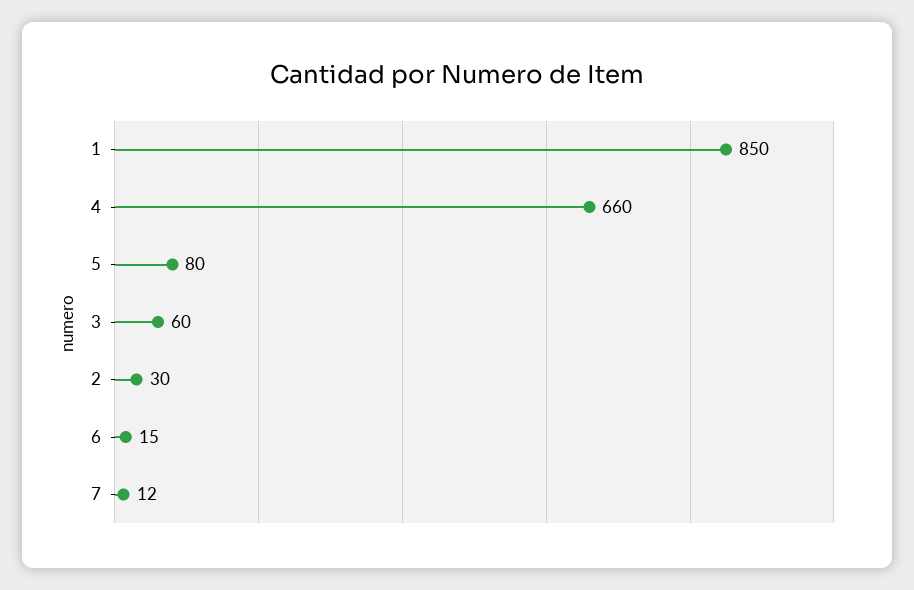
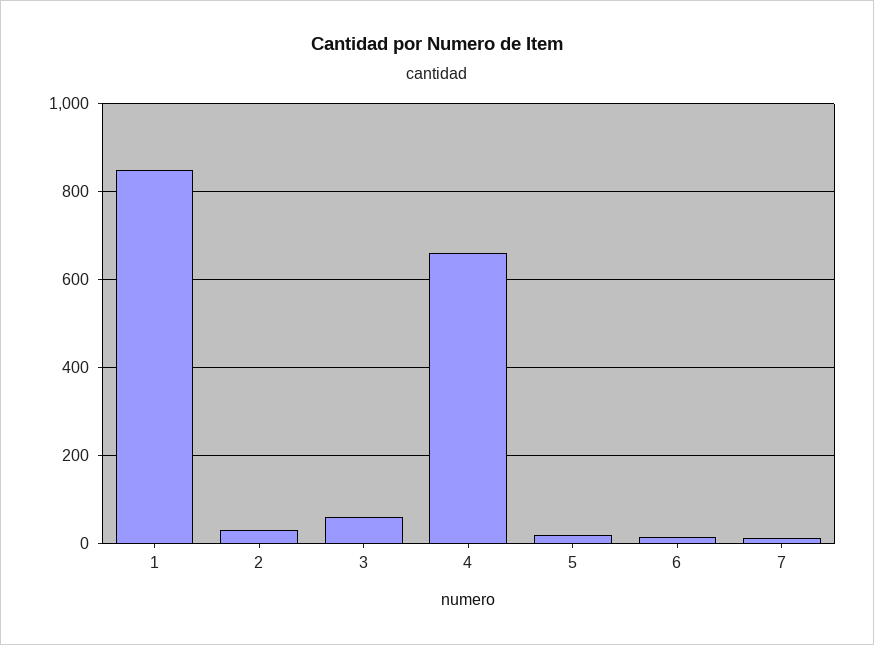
5: 80 -> 20

